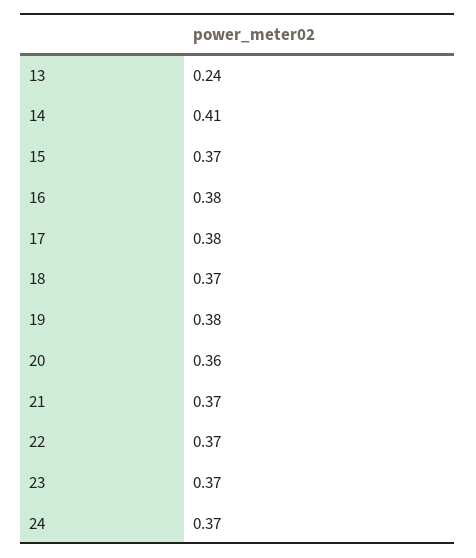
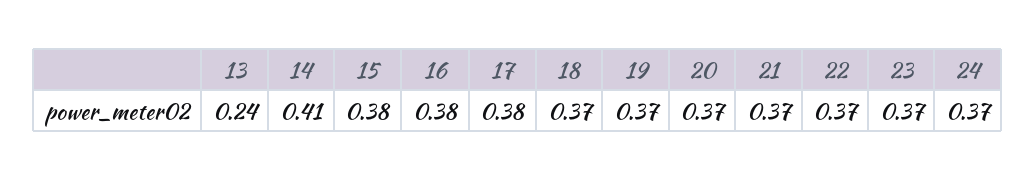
15: 0.37 -> 0.38
19: 0.38 -> 0.37
20: 0.36 -> 0.37

